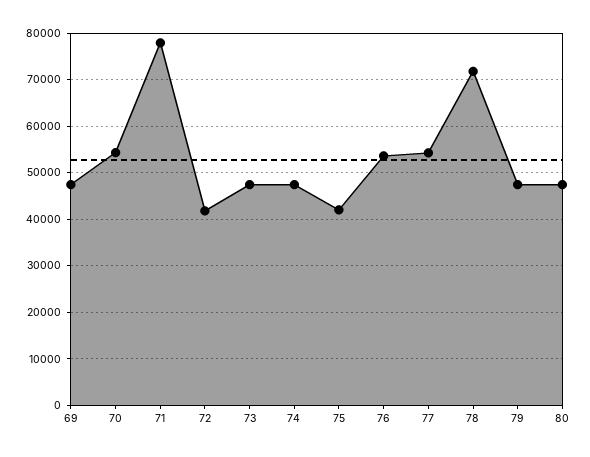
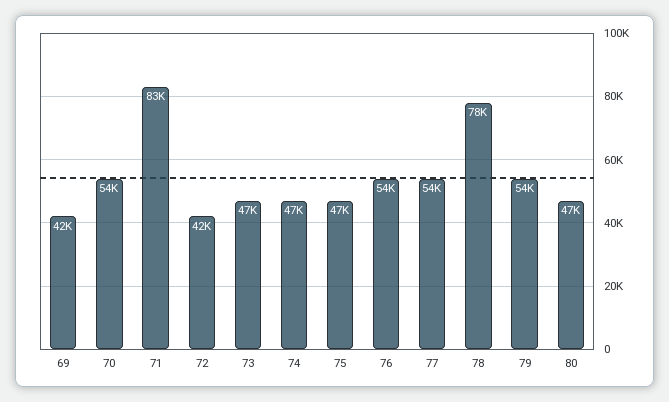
69: 48000 -> 42000
71: 78000 -> 83000
75: 42000 -> 47000
78: 72000 -> 78000
79: 48000 -> 54000

